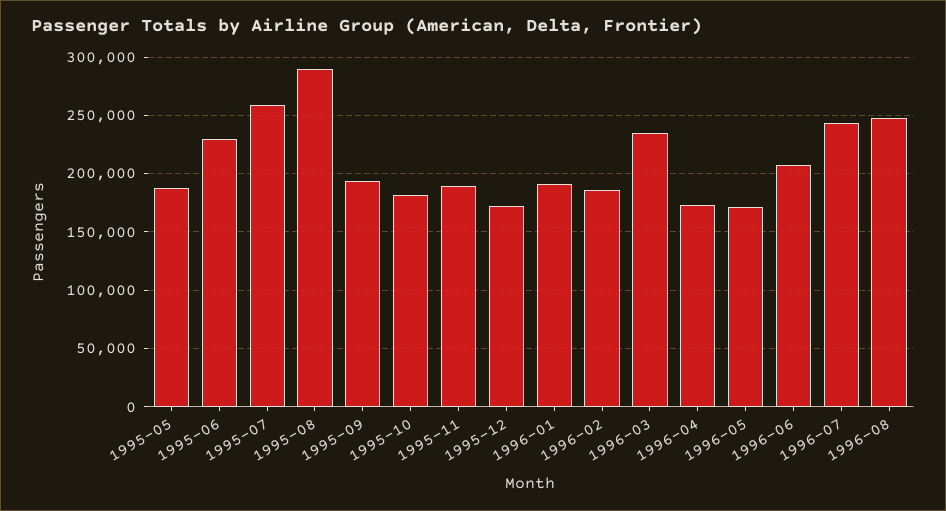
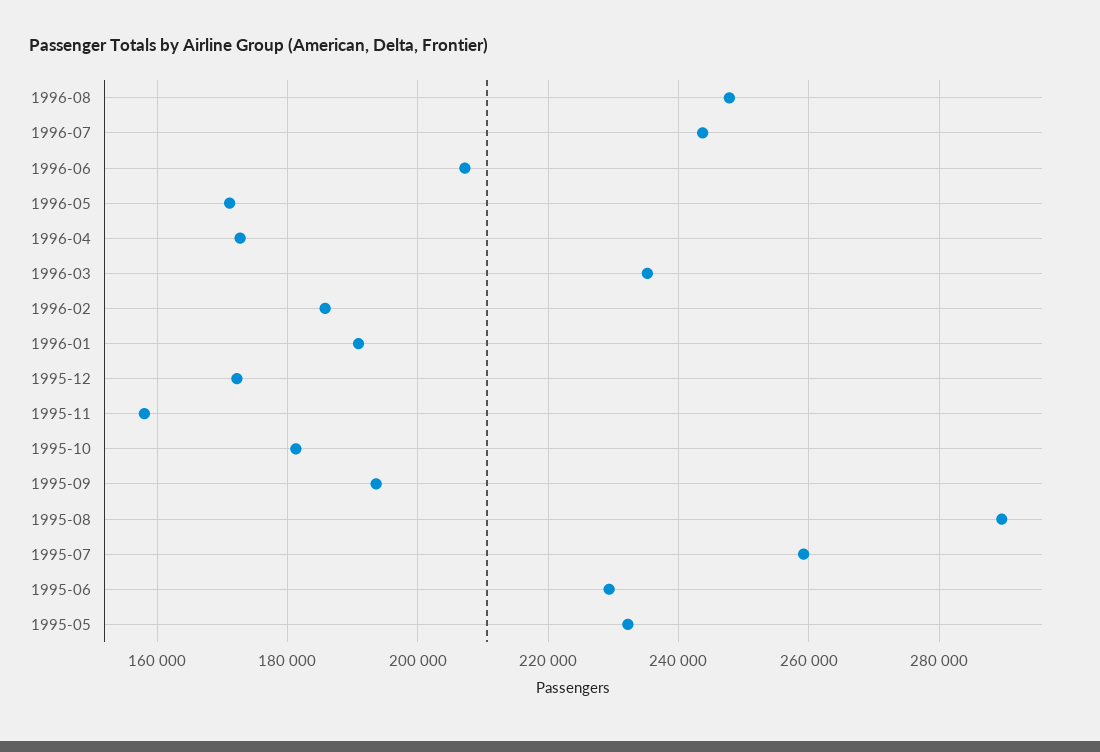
1995-05: 190000 -> 232000
1995-11: 190000 -> 158000

